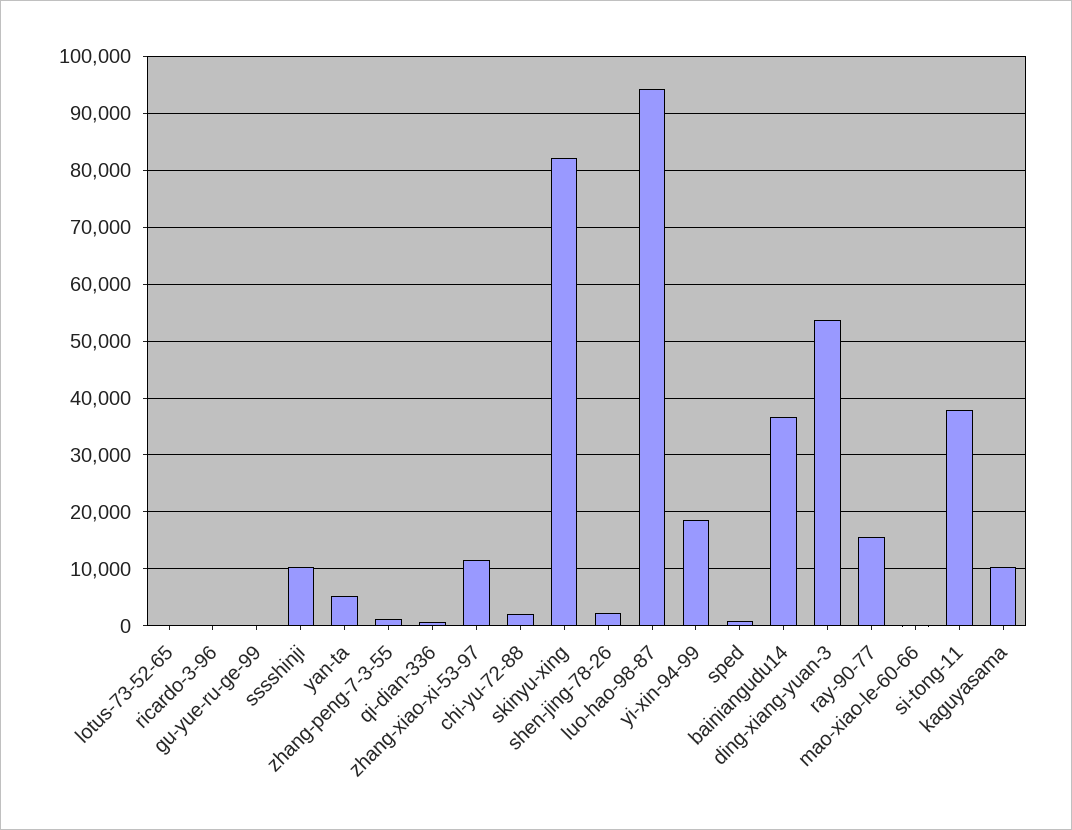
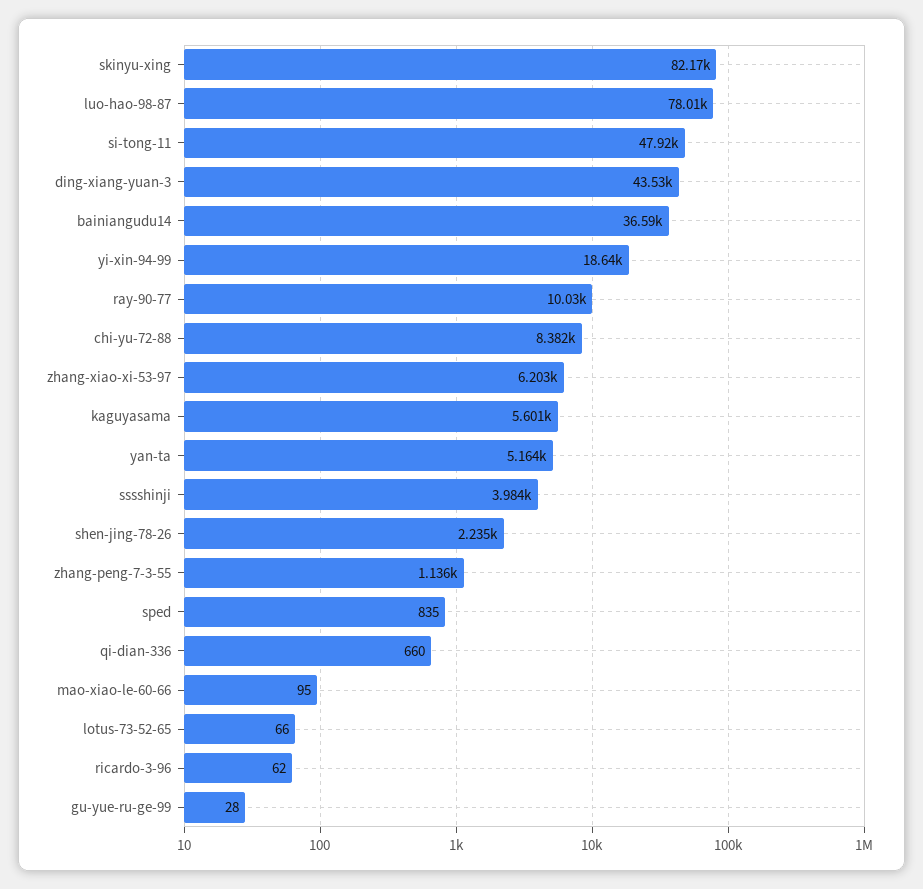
sssshinji: 10000 -> 3984
zhang-xiao-xi-53-97: 12000 -> 6203
chi-yu-72-88: 2000 -> 8382
luo-hao-98-87: 94000 -> 78010
ding-xiang-yuan-3: 54000 -> 43530
ray-90-77: 16000 -> 10030
si-tong-11: 38000 -> 47920
kaguyasama: 10000 -> 5601

